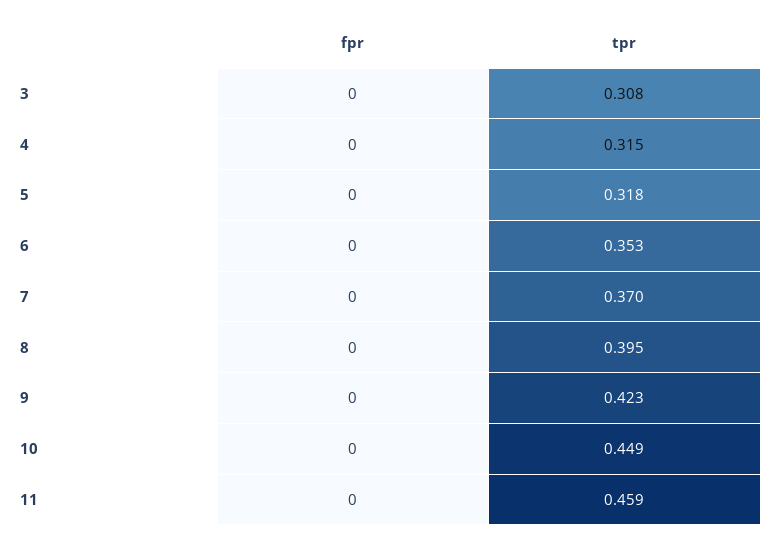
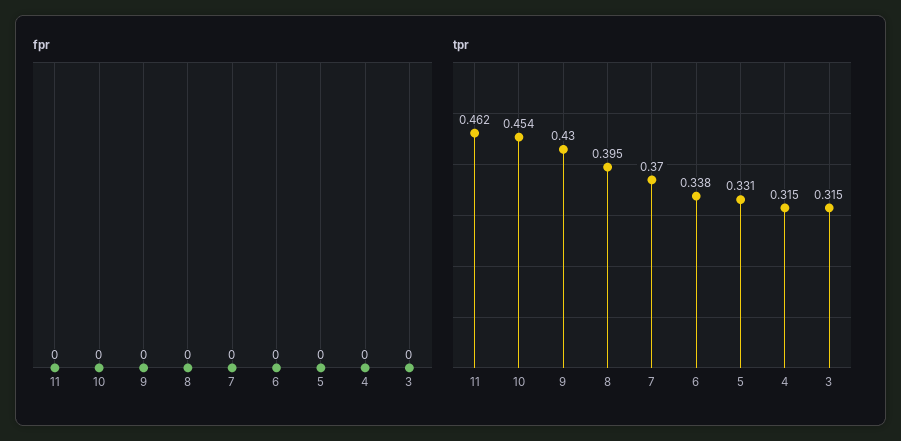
tpr, 3: 0.308 -> 0.315
tpr, 5: 0.318 -> 0.331
tpr, 6: 0.353 -> 0.338
tpr, 9: 0.423 -> 0.43
tpr, 10: 0.449 -> 0.454
tpr, 11: 0.459 -> 0.462

